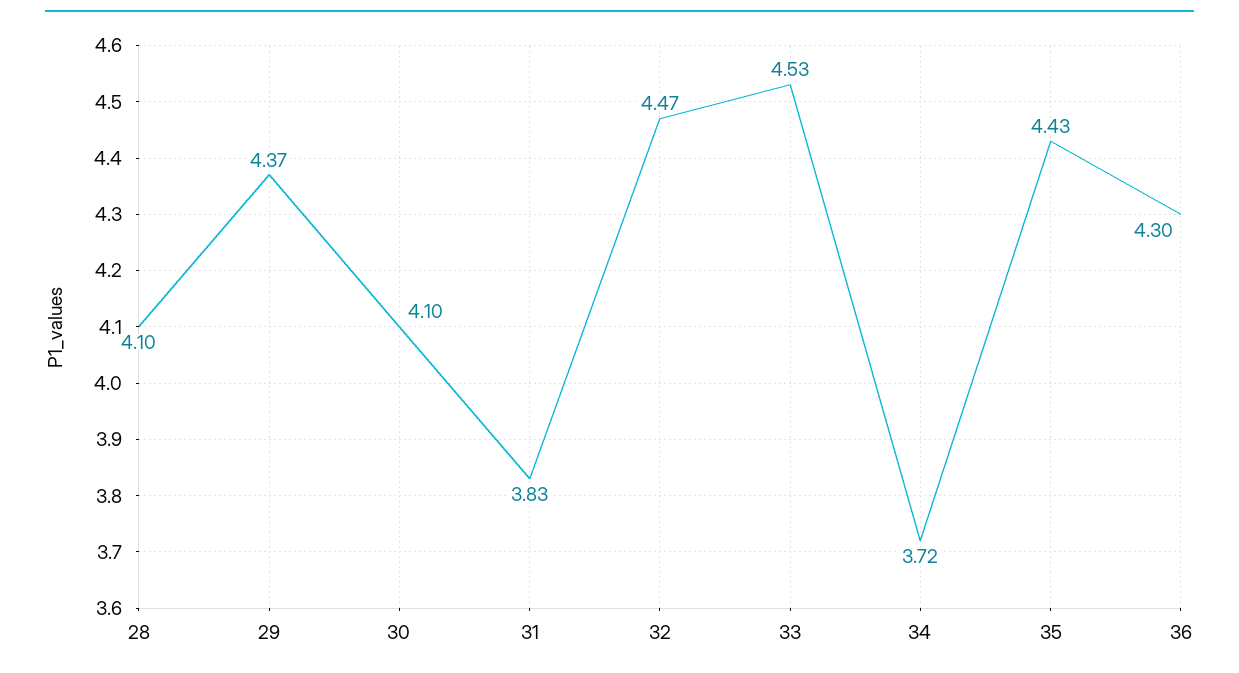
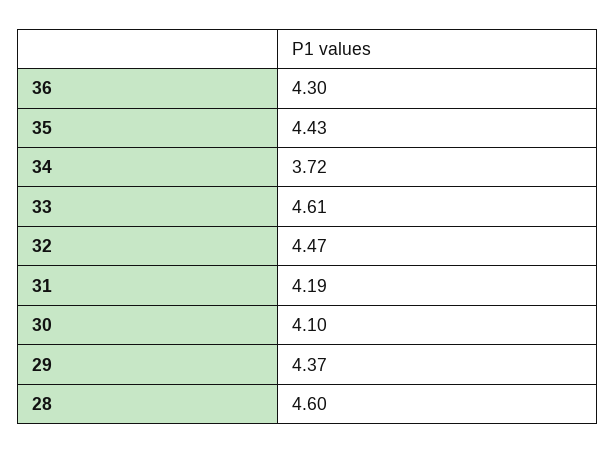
28: 4.1 -> 4.6
31: 3.83 -> 4.19
33: 4.53 -> 4.61

